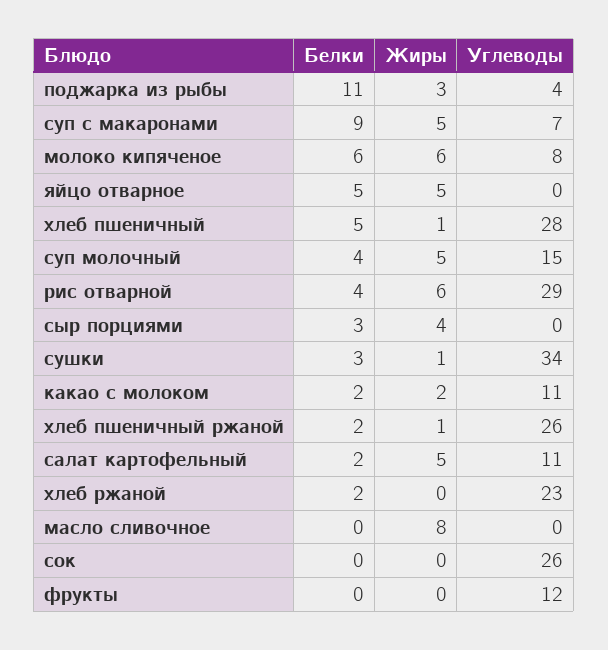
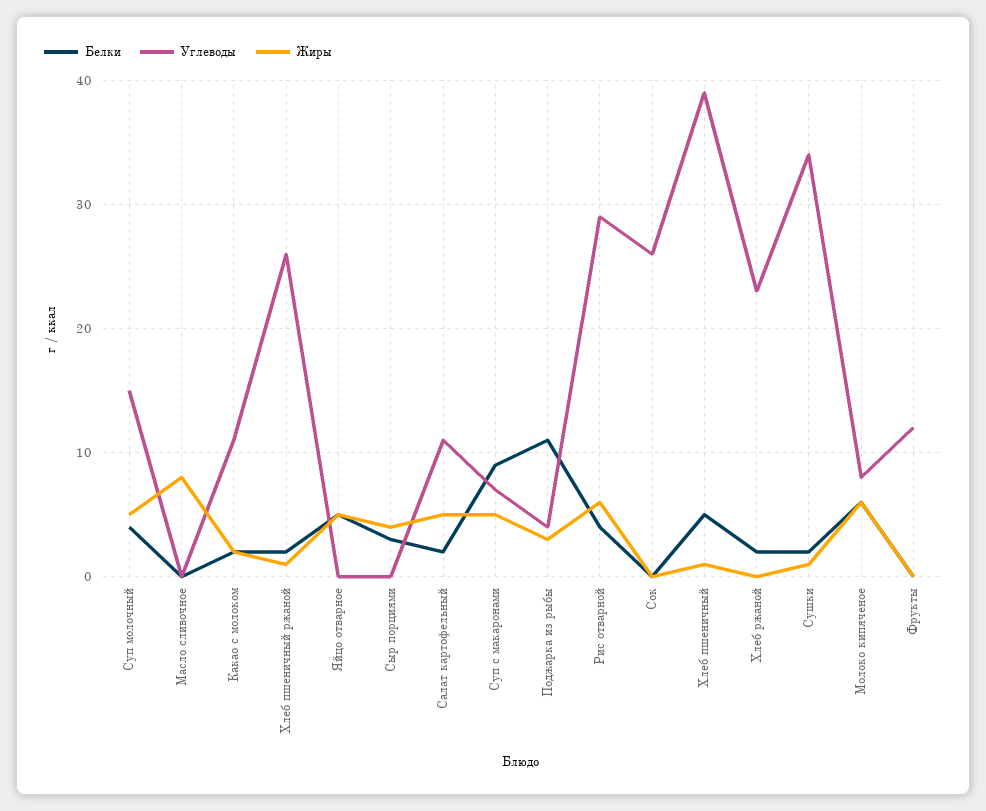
Углеводы, хлеб пшеничный: 28 -> 39
Белки, сушки: 3 -> 2

